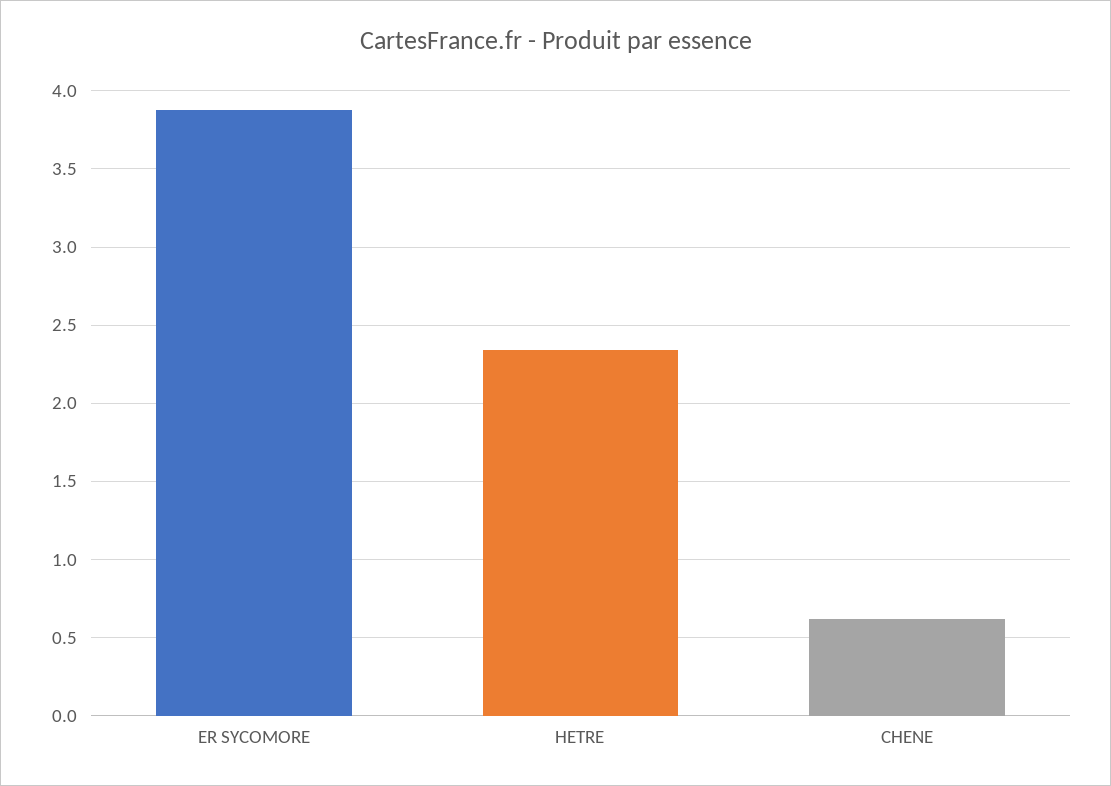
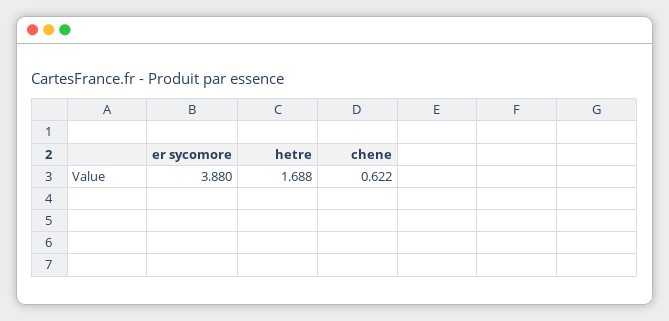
HETRE: 2.35 -> 1.688

